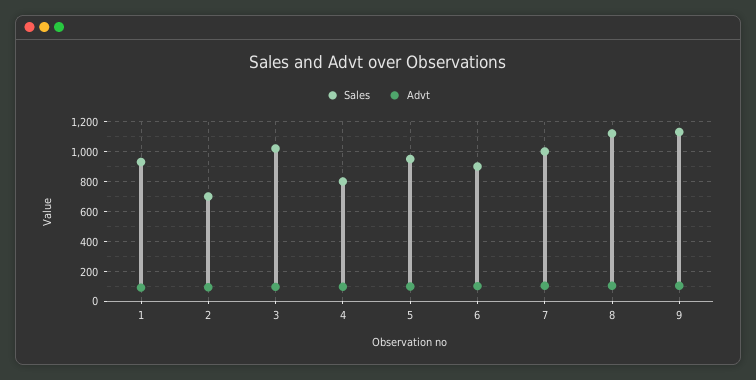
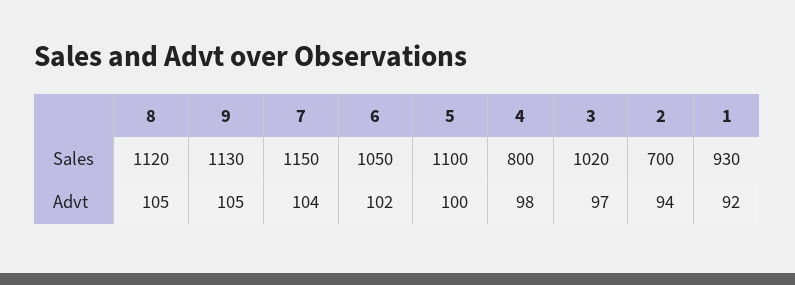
Sales, 5: 950 -> 1100
Sales, 6: 900 -> 1050
Sales, 7: 1000 -> 1150

